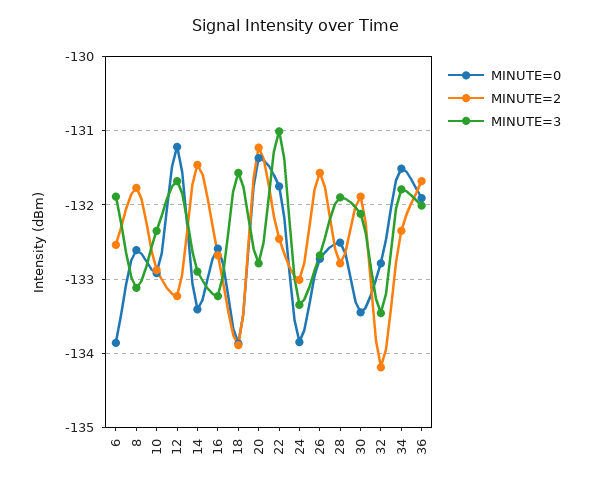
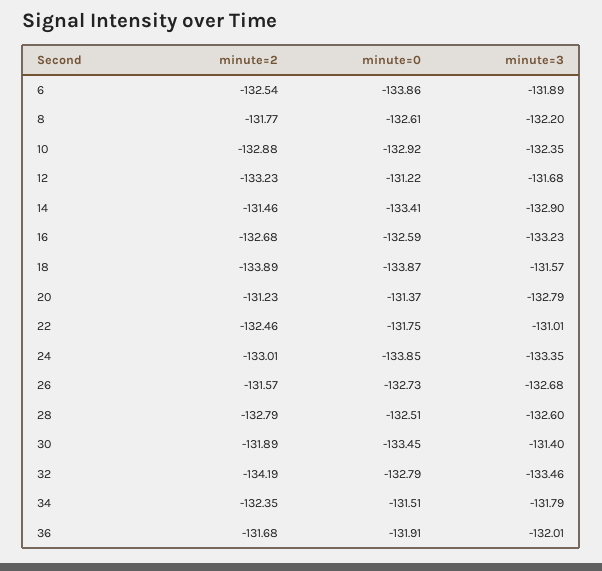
MINUTE=3, 8: -133.1 -> -132.2
MINUTE=3, 28: -131.9 -> -132.6
MINUTE=3, 30: -132.1 -> -131.4

